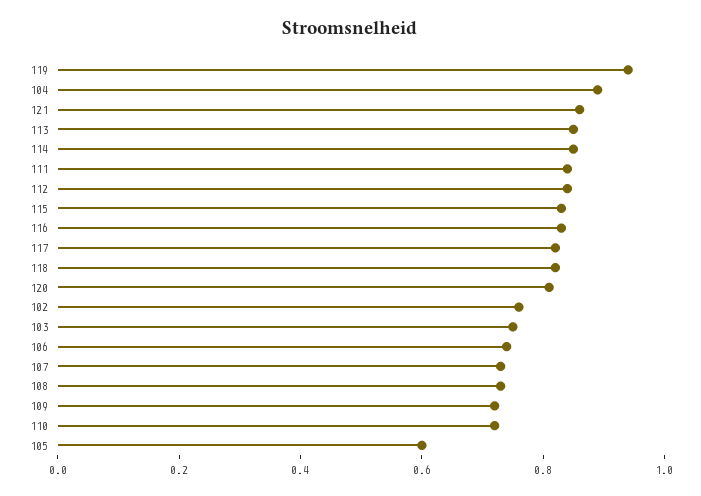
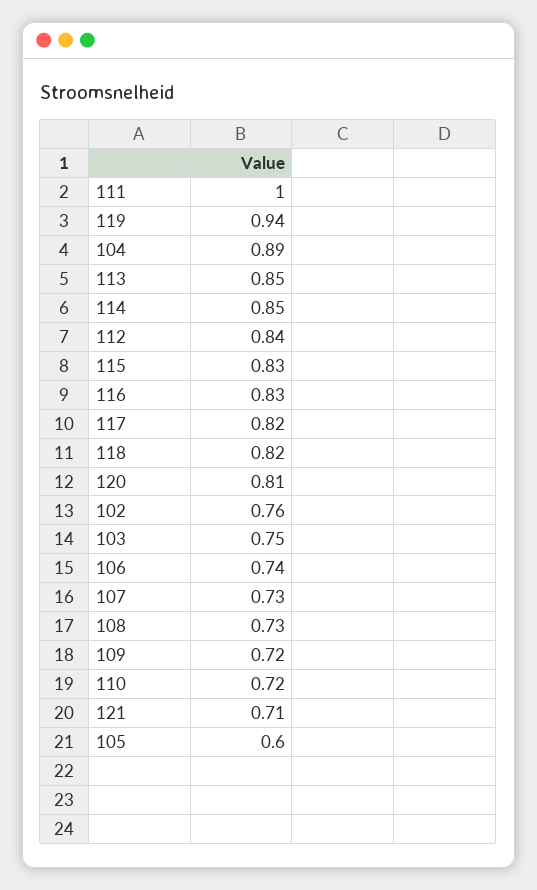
121: 0.85 -> 0.71
111: 0.85 -> 1

